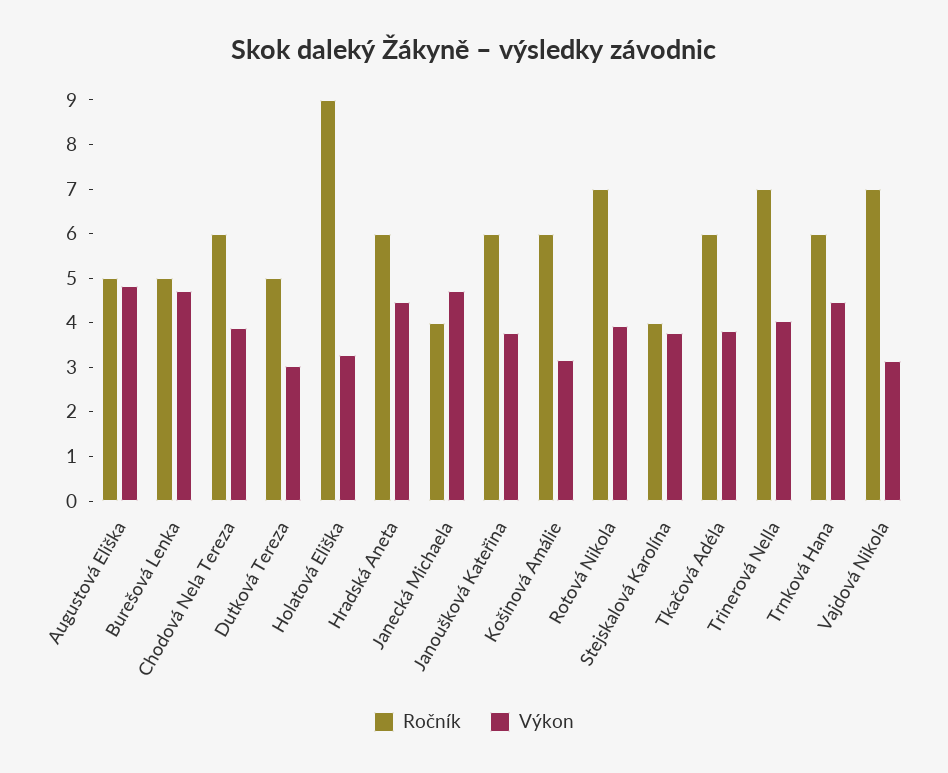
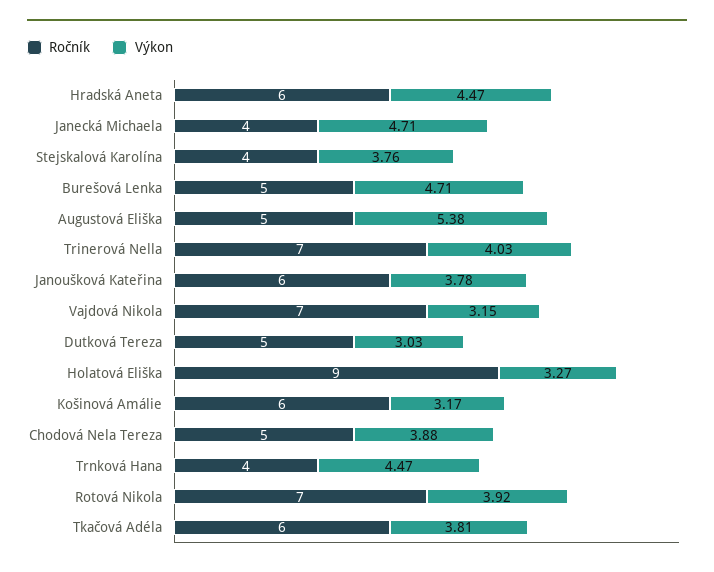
Výkon, Augustová Eliška: 4.8 -> 5.38
Ročník, Chodová Nela Tereza: 6 -> 5
Ročník, Trnková Hana: 6 -> 4

